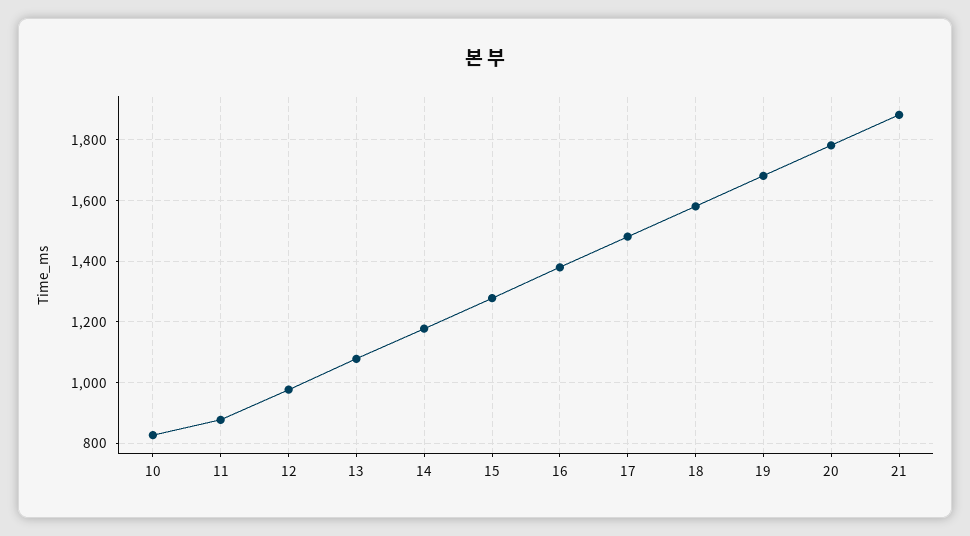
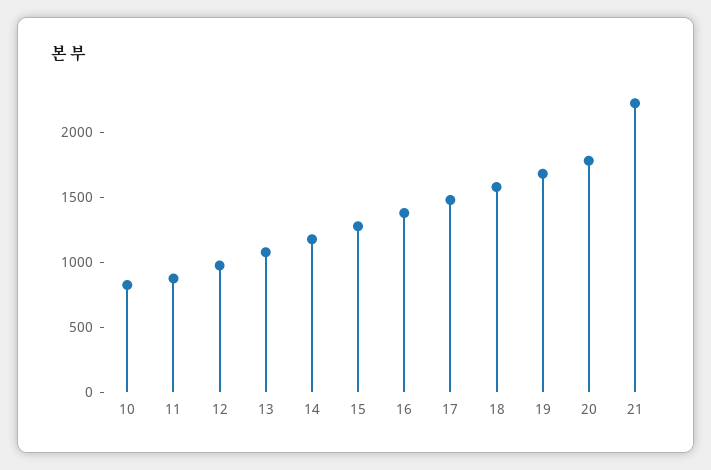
21: 1880 -> 2200

